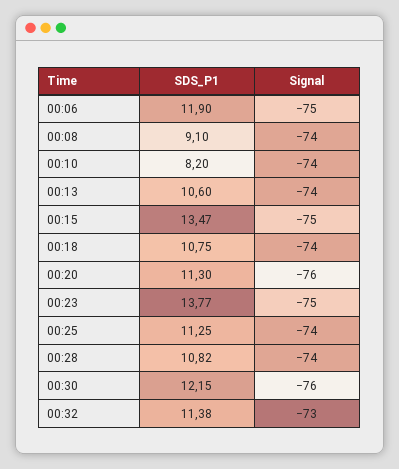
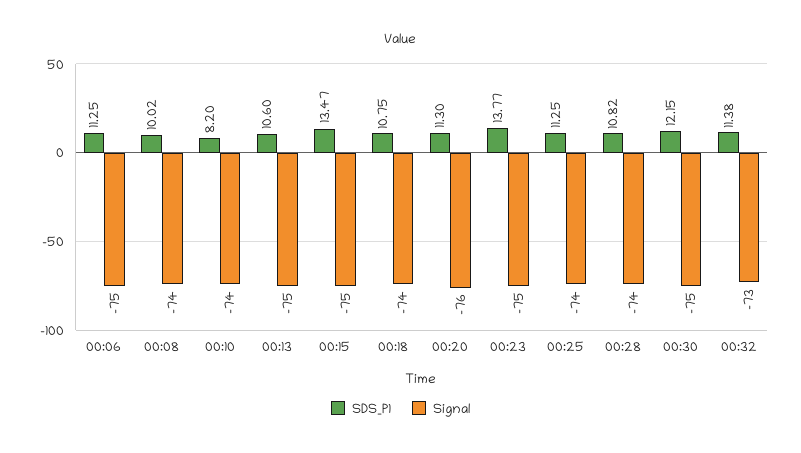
SDS_P1, 00:06: 11.9 -> 11.25
SDS_P1, 00:08: 9.1 -> 10.02
Signal, 00:13: -74 -> -75
Signal, 00:30: -76 -> -75

